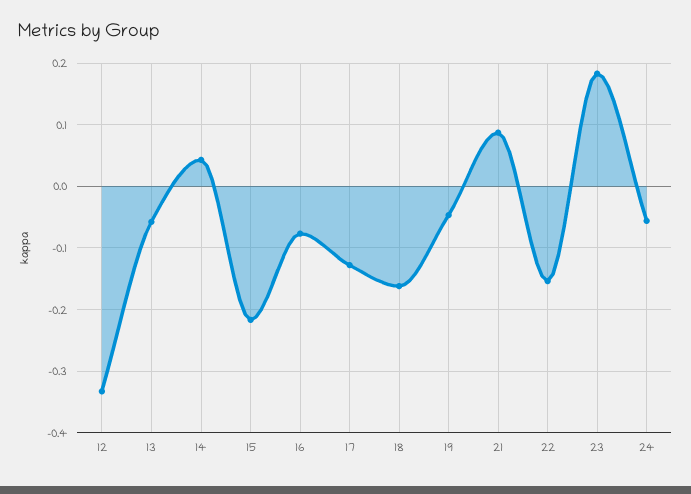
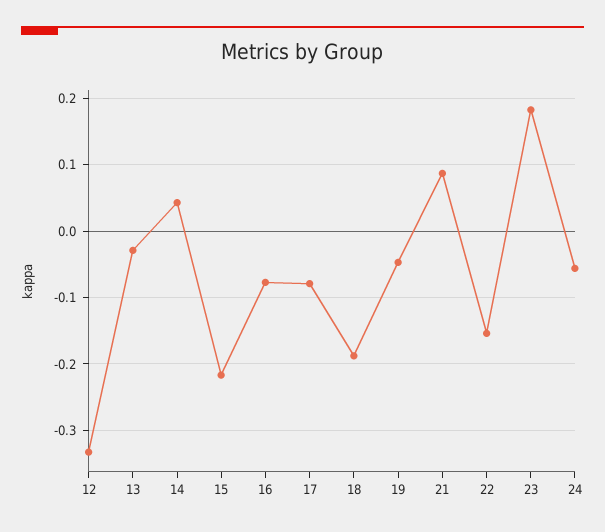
13: -0.06 -> -0.03
17: -0.13 -> -0.08
18: -0.16 -> -0.19

